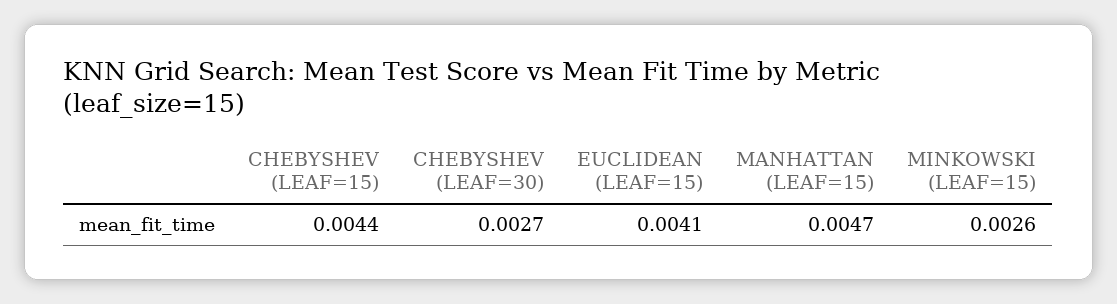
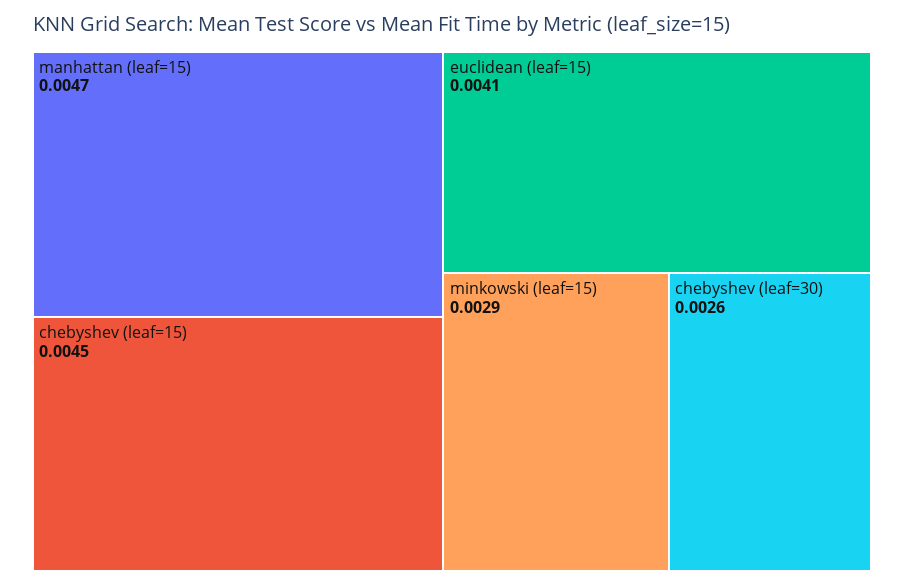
CHEBYSHEV (LEAF=15): 0.0044 -> 0.0045
CHEBYSHEV (LEAF=30): 0.0027 -> 0.0026
MINKOWSKI (LEAF=15): 0.0026 -> 0.0029

